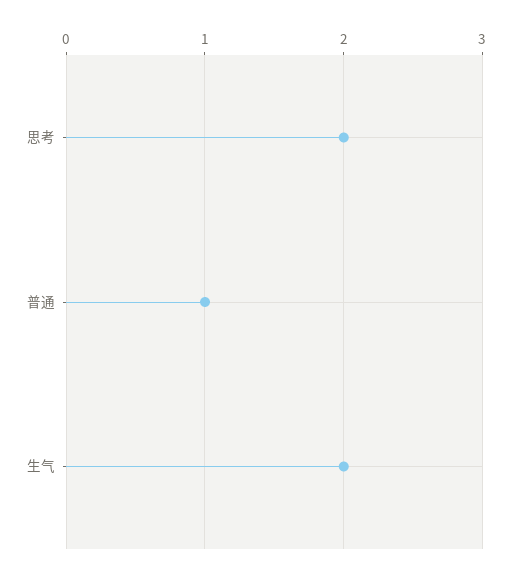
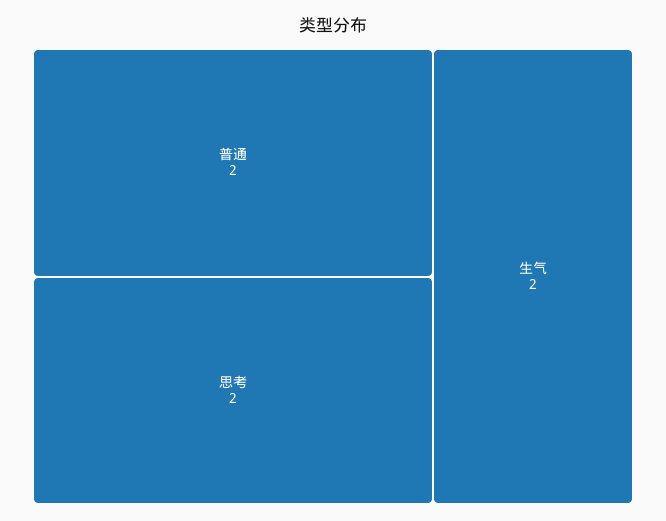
普通: 1 -> 2

